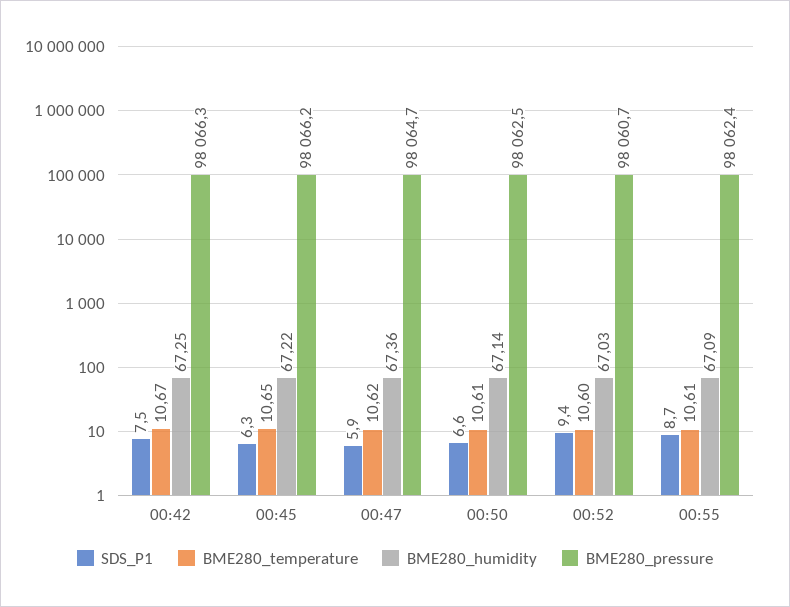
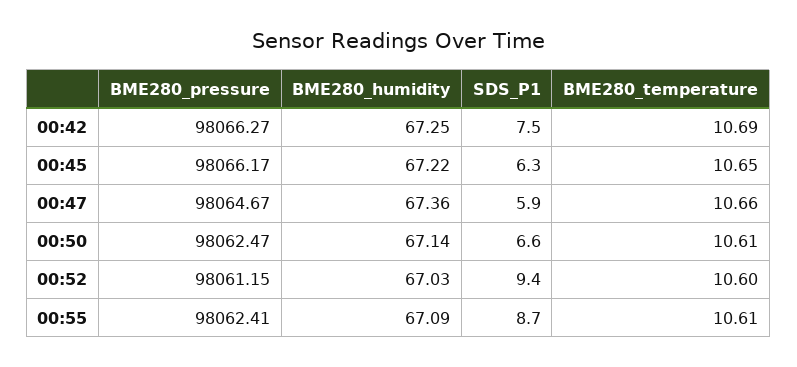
BME280_temperature, 00:42: 10.67 -> 10.69
BME280_temperature, 00:47: 10.62 -> 10.66
BME280_pressure, 00:52: 98060.7 -> 98061.15

